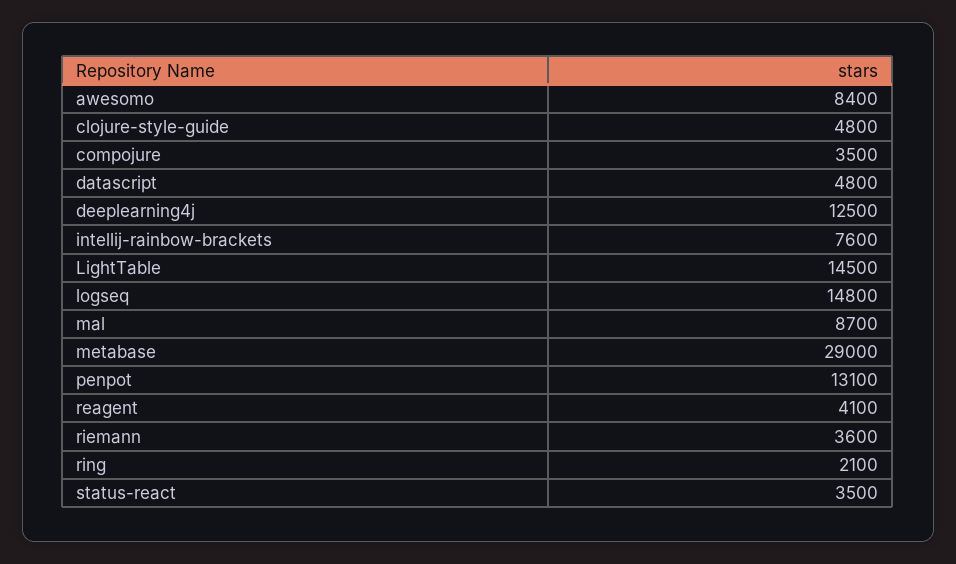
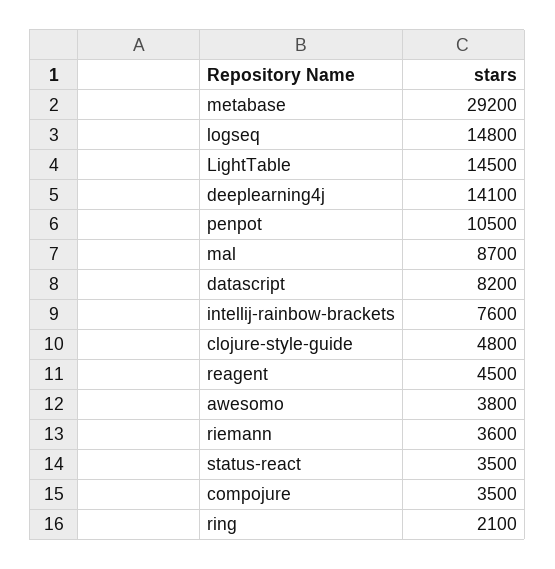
awesomo: 8400 -> 3800
datascript: 4800 -> 8200
deeplearning4j: 12500 -> 14100
metabase: 29000 -> 29200
penpot: 13100 -> 10500
reagent: 4100 -> 4500

